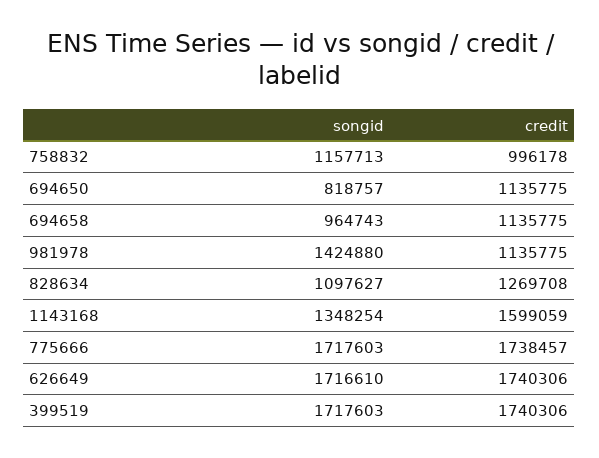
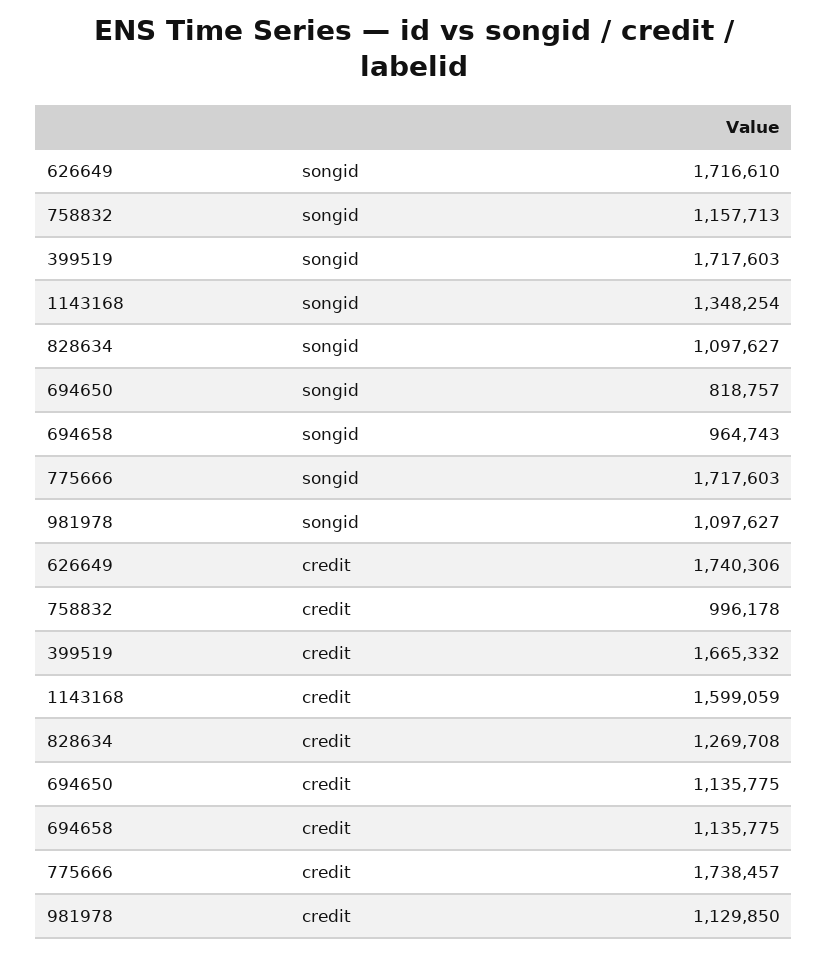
songid, 981978: 1424880 -> 1097627
credit, 981978: 1135775 -> 1129850
credit, 399519: 1740306 -> 1665332

